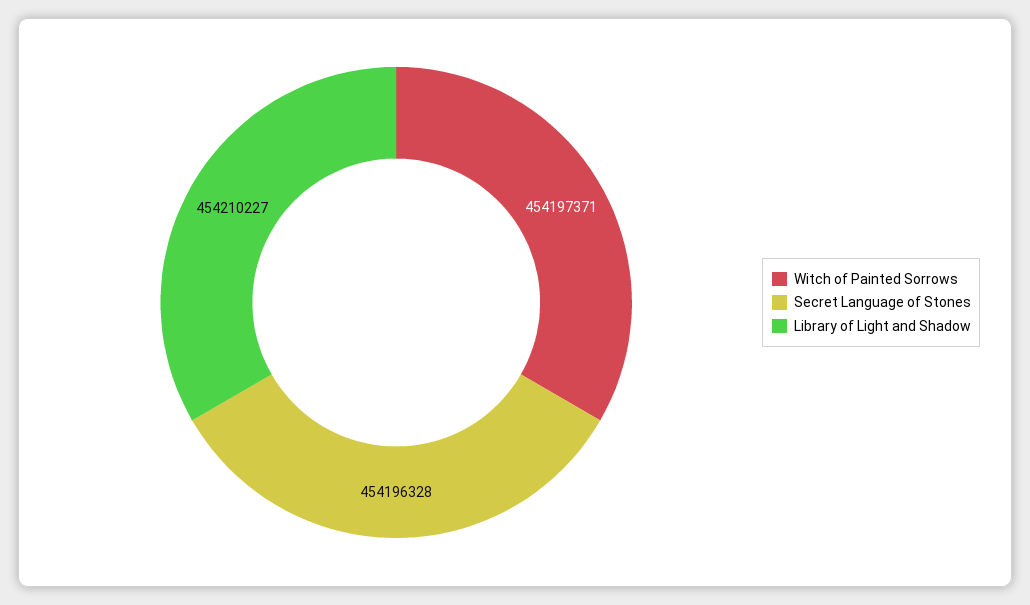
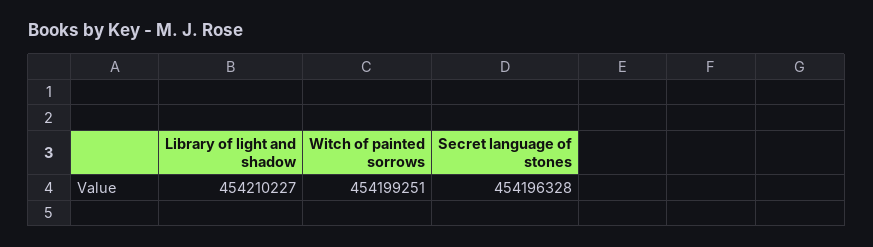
Witch of Painted Sorrows: 454197371 -> 454199251

